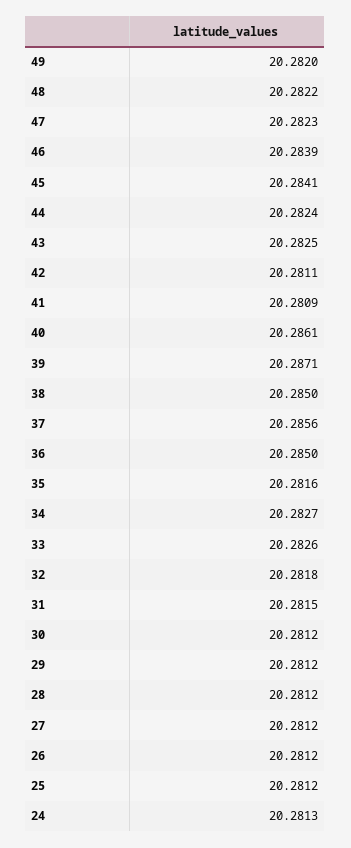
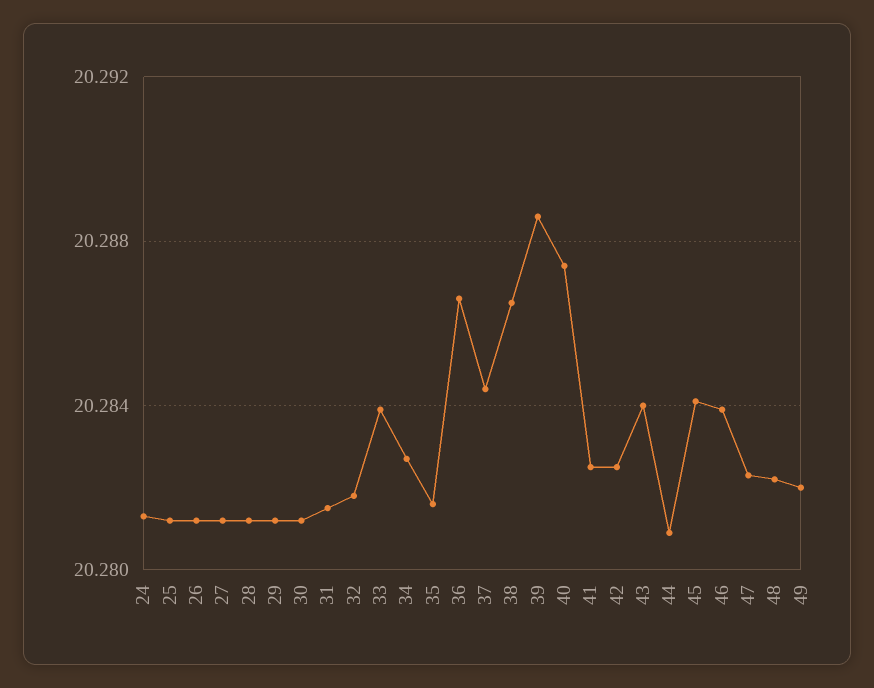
44: 20.2824 -> 20.281
43: 20.2825 -> 20.284
42: 20.2811 -> 20.2825
41: 20.2809 -> 20.2825
40: 20.2861 -> 20.2875
39: 20.2871 -> 20.2885
38: 20.285 -> 20.2865
37: 20.2856 -> 20.2845
36: 20.285 -> 20.2865
33: 20.2826 -> 20.284

